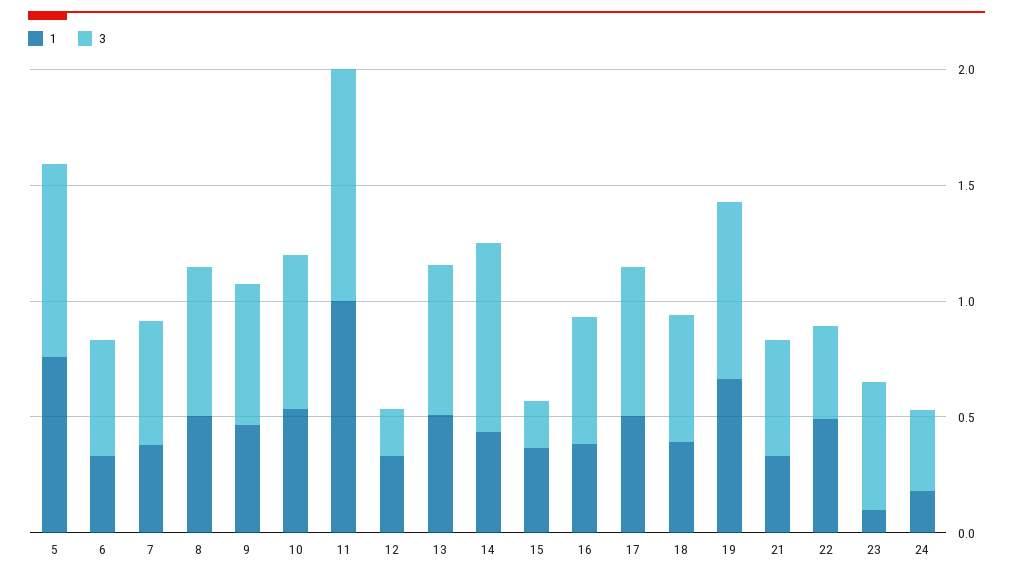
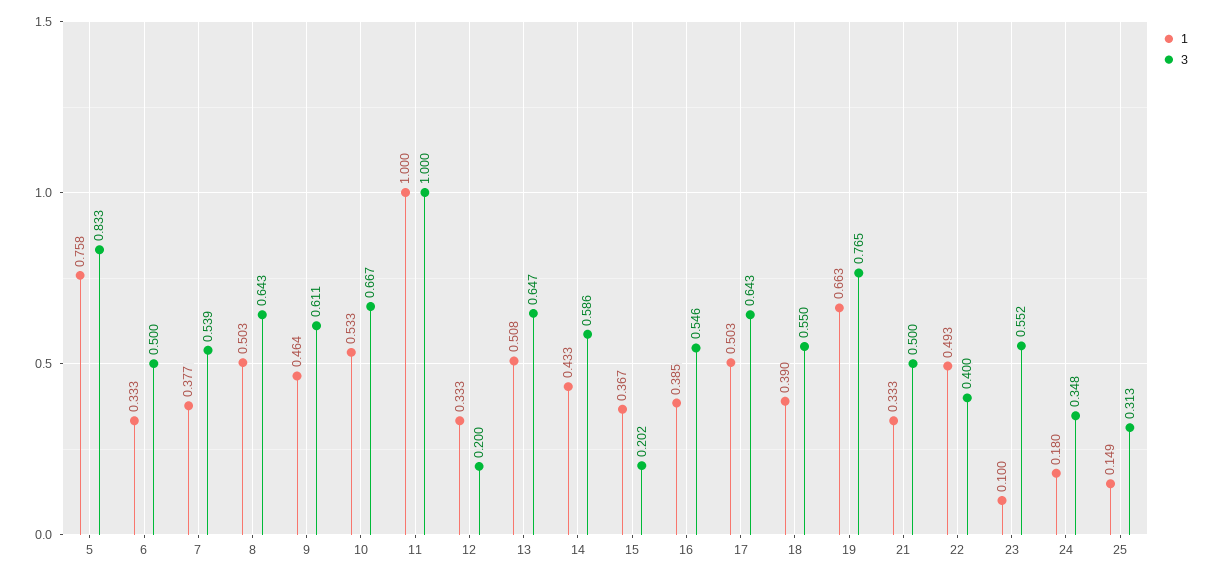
3, 14: 0.8 -> 0.586
1, 25: none -> 0.149
3, 25: none -> 0.313

